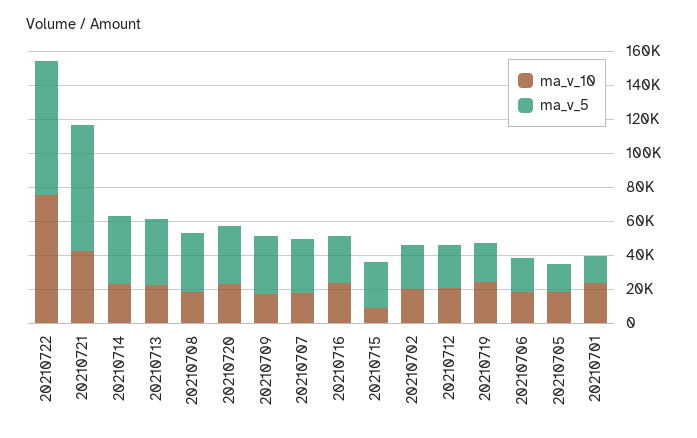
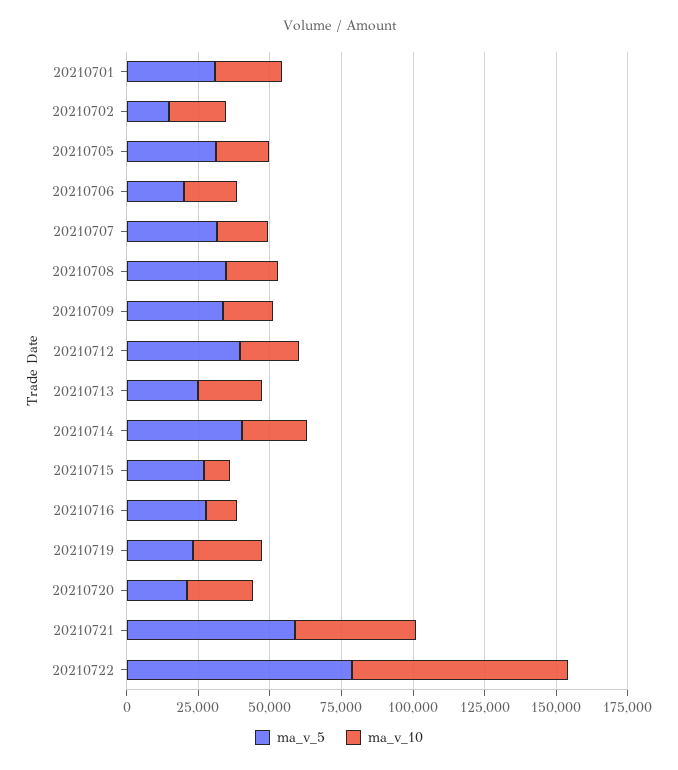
ma_v_5, 20210721: 75000 -> 60000
ma_v_5, 20210713: 40000 -> 25000
ma_v_5, 20210720: 35000 -> 20000
ma_v_10, 20210716: 25000 -> 10000
ma_v_5, 20210702: 25000 -> 15000
ma_v_5, 20210712: 25000 -> 40000
ma_v_5, 20210705: 15000 -> 30000
ma_v_5, 20210701: 15000 -> 30000

